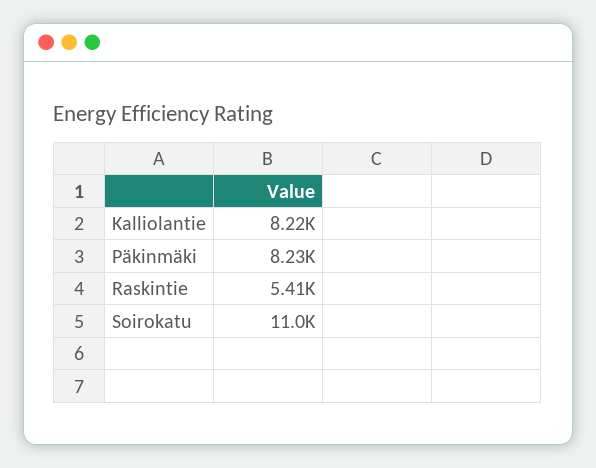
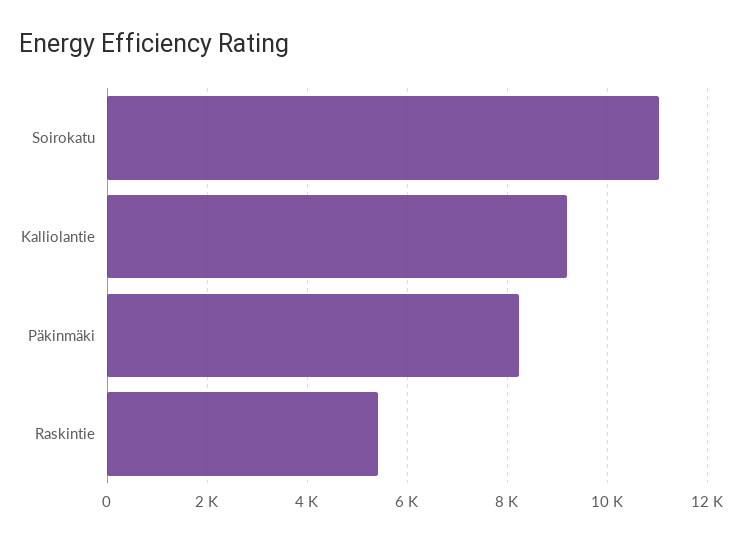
Kalliolantie: 8220 -> 9200

